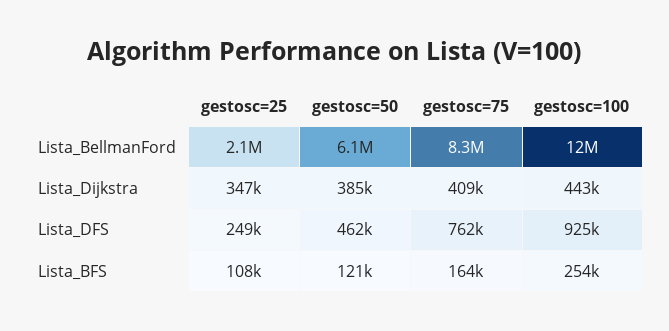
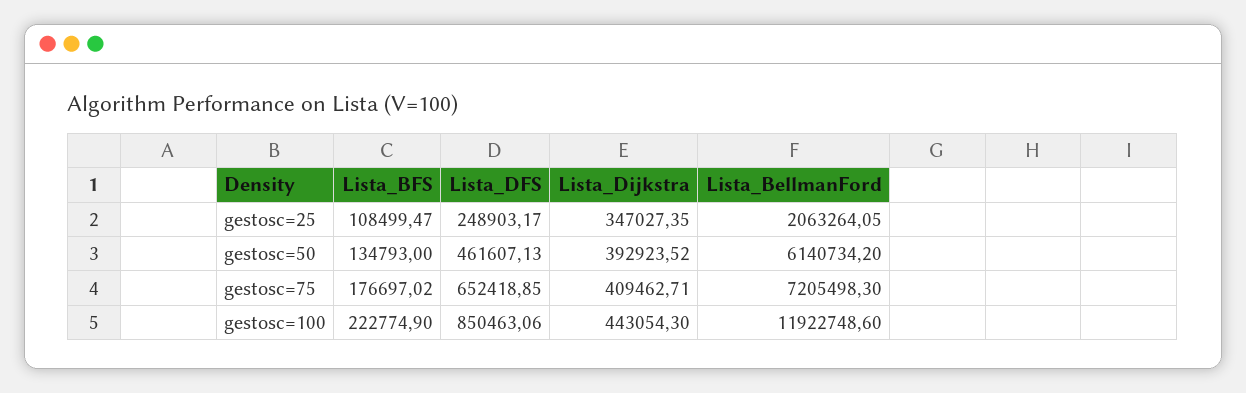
gestosc=75, Lista_BellmanFord: 8300000 -> 7205498.3
gestosc=50, Lista_Dijkstra: 385000 -> 392923.52
gestosc=75, Lista_DFS: 762000 -> 652418.85
gestosc=100, Lista_DFS: 925000 -> 850463.06
gestosc=50, Lista_BFS: 121000 -> 134793
gestosc=75, Lista_BFS: 164000 -> 176697.02
gestosc=100, Lista_BFS: 254000 -> 222774.9

